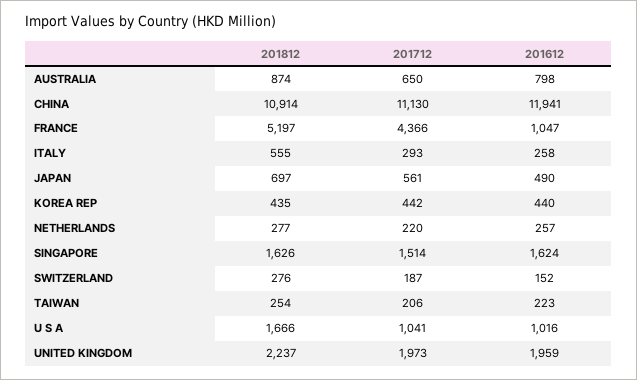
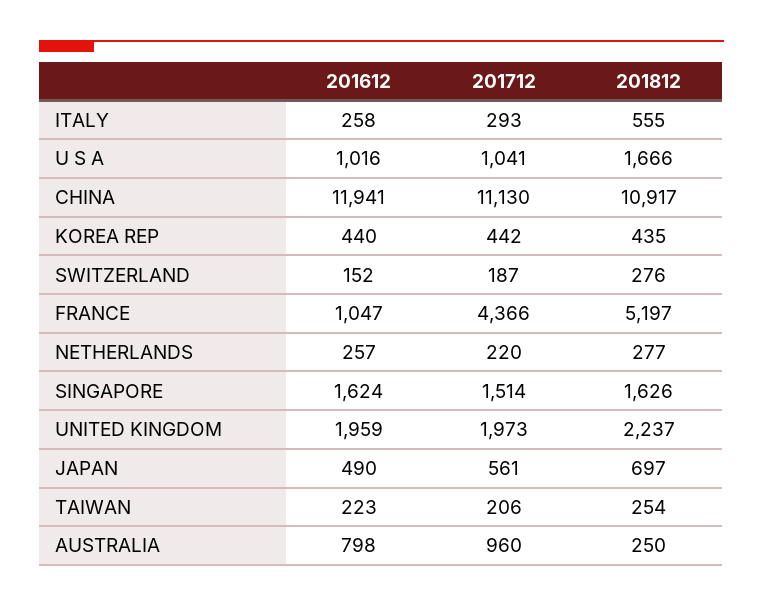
201812, AUSTRALIA: 874 -> 250
201712, AUSTRALIA: 650 -> 960
201812, CHINA: 10914 -> 10917

